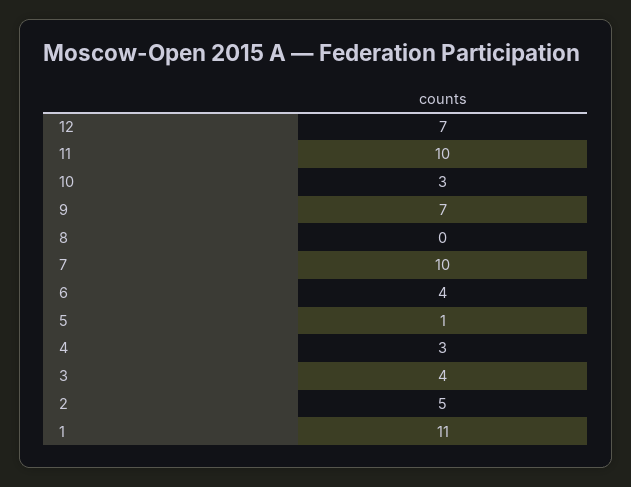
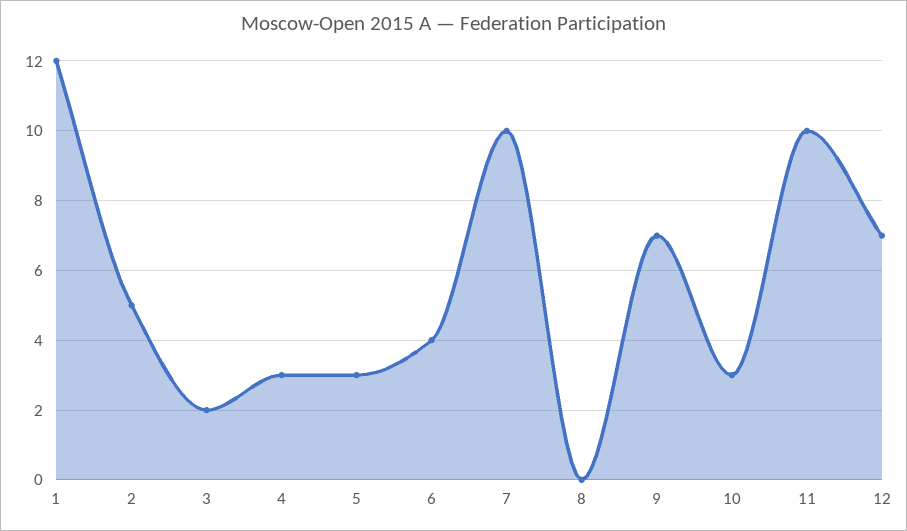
5: 1 -> 3
3: 4 -> 2
1: 11 -> 12

